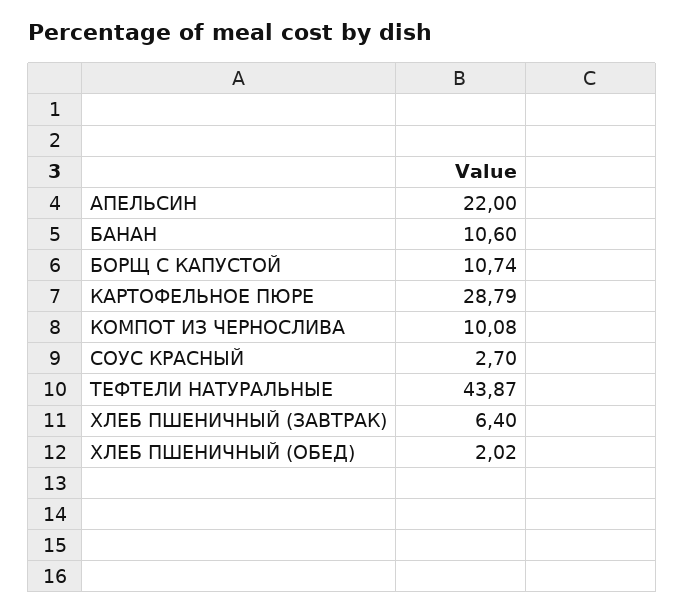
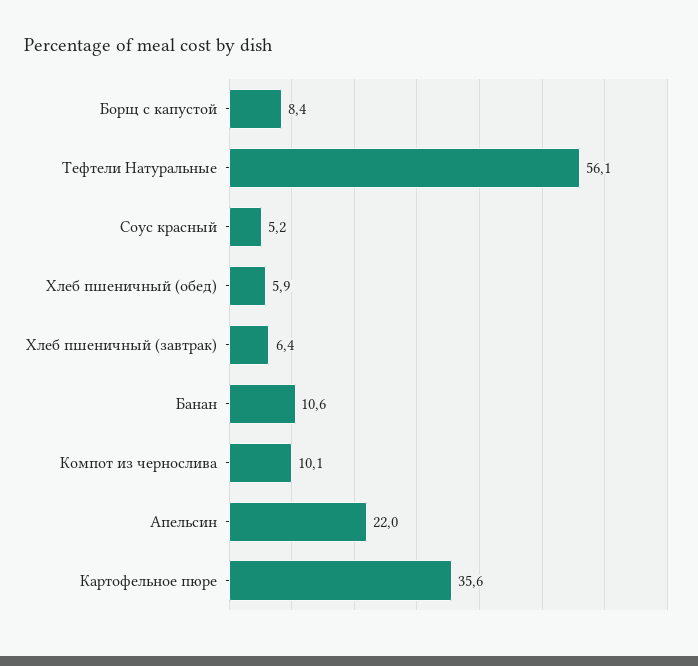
БОРЩ С КАПУСТОЙ: 10.74 -> 8.4
КАРТОФЕЛЬНОЕ ПЮРЕ: 28.79 -> 35.6
СОУС КРАСНЫЙ: 2.7 -> 5.2
ТЕФТЕЛИ НАТУРАЛЬНЫЕ: 43.87 -> 56.1
ХЛЕБ ПШЕНИЧНЫЙ (ОБЕД): 2.02 -> 5.9

